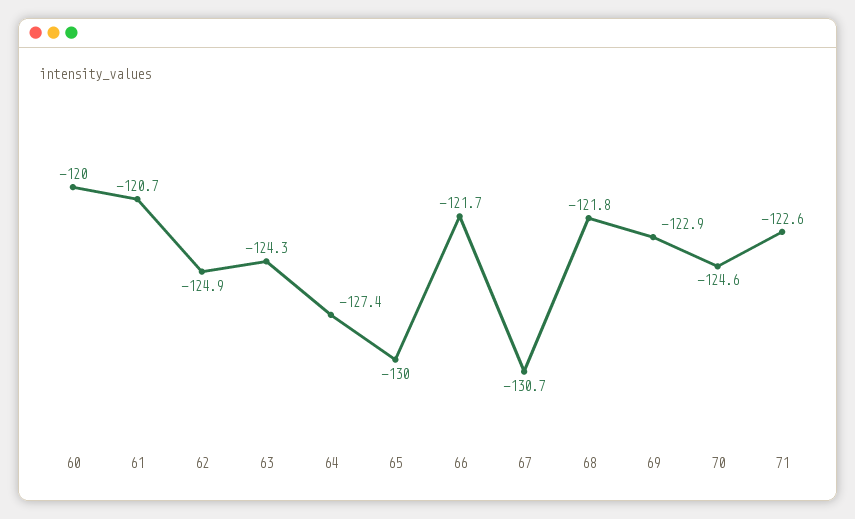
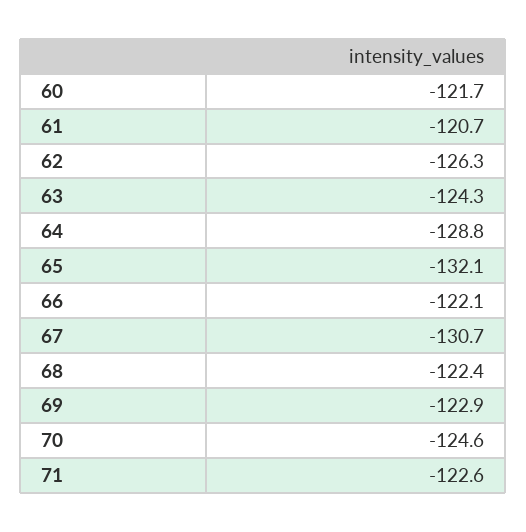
60: -120 -> -121.7
62: -124.9 -> -126.3
64: -127.4 -> -128.8
65: -130 -> -132.1
66: -121.7 -> -122.1
68: -121.8 -> -122.4

